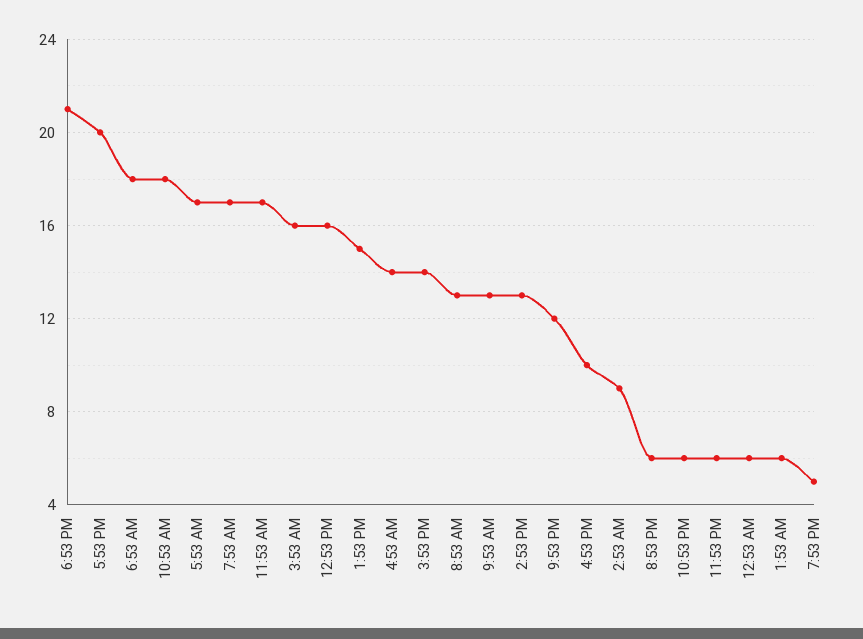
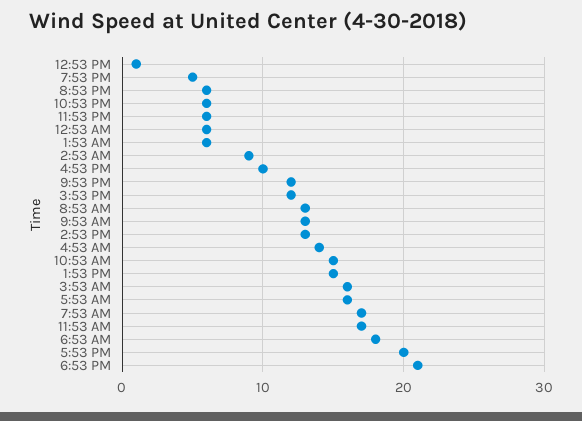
10:53 AM: 18 -> 15
5:53 AM: 17 -> 16
12:53 PM: 16 -> 1
3:53 PM: 14 -> 12

